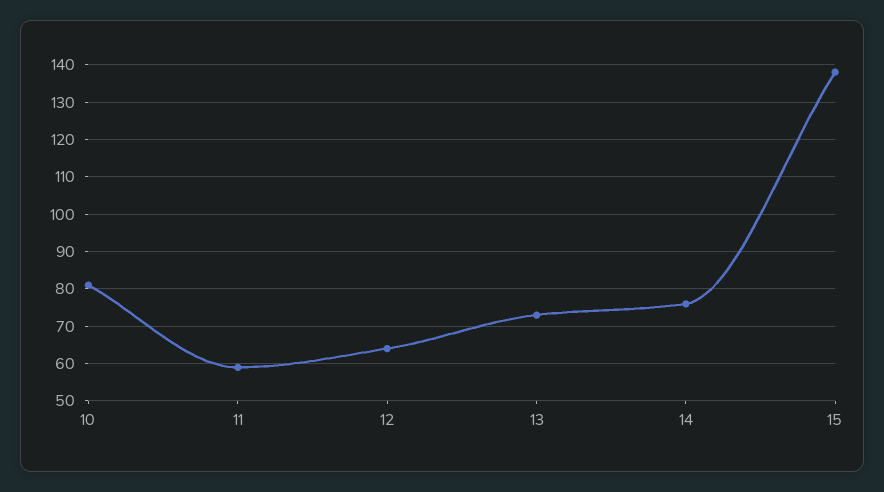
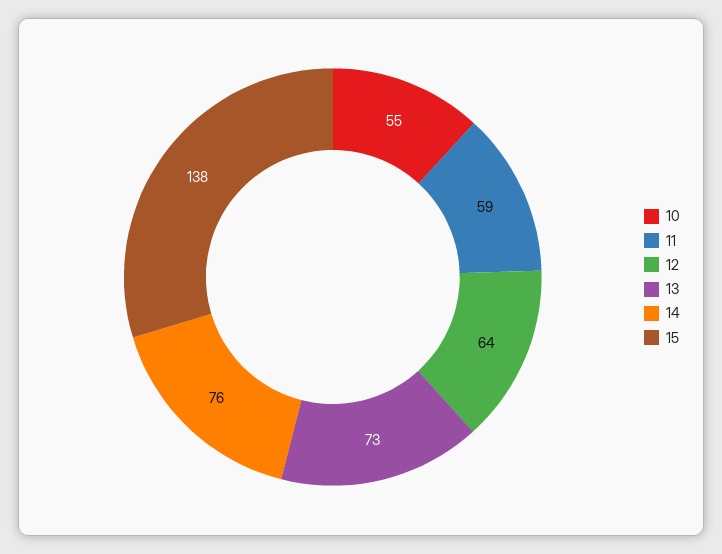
10: 80 -> 55

